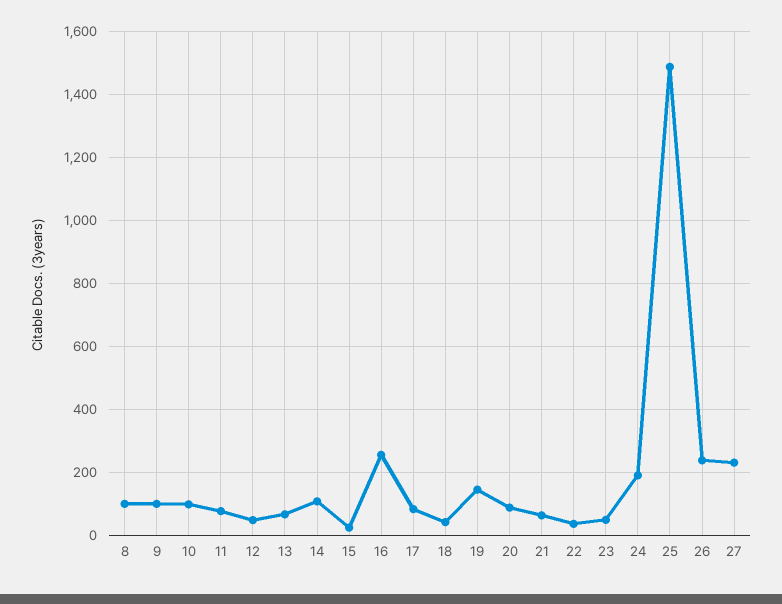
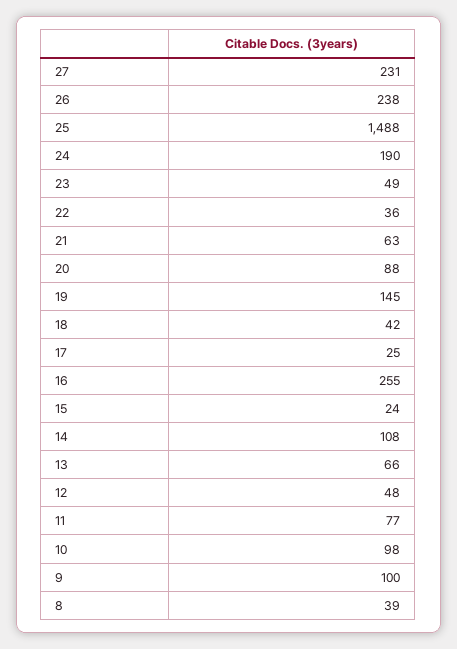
8: 100 -> 39
17: 80 -> 25

